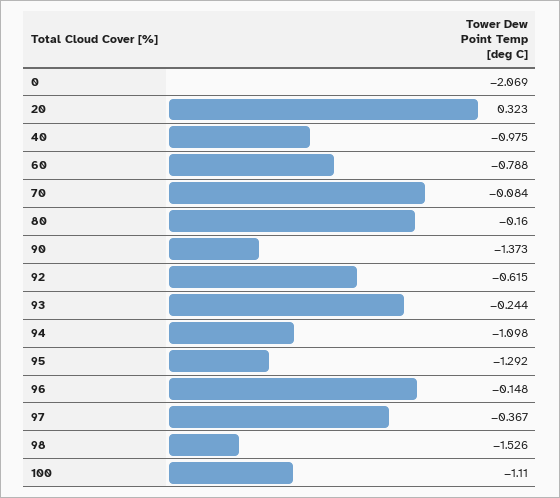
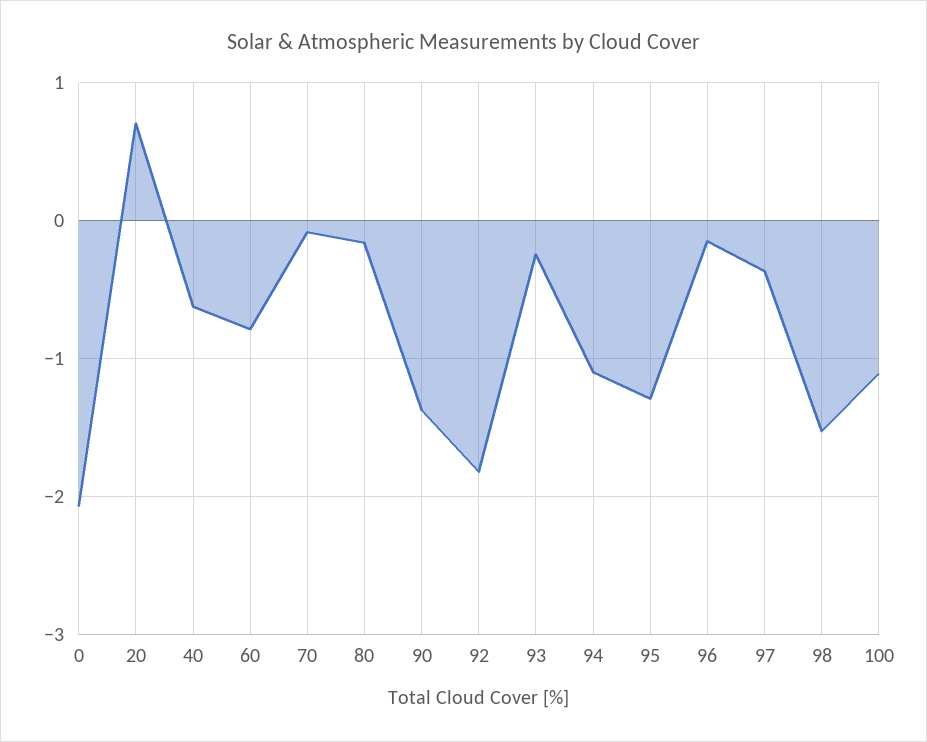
20: 0.323 -> 0.7
40: -0.975 -> -0.6
92: -0.615 -> -1.8

